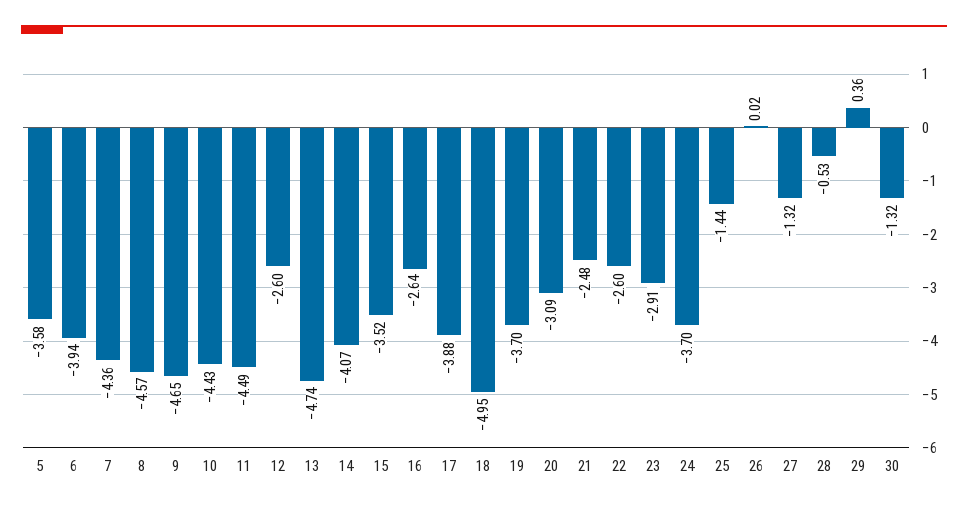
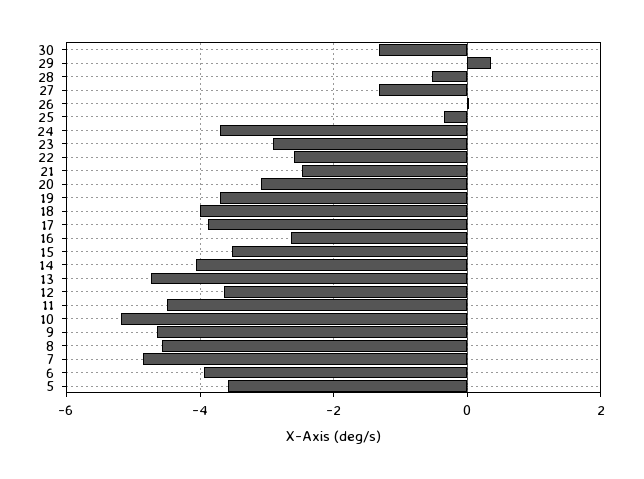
7: -4.36 -> -4.8
10: -4.43 -> -5.2
12: -2.6 -> -3.6
18: -4.95 -> -4
25: -1.44 -> -0.4

